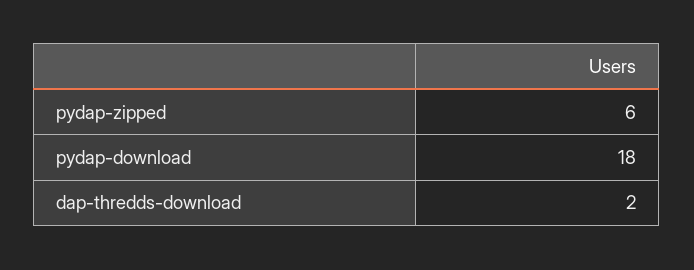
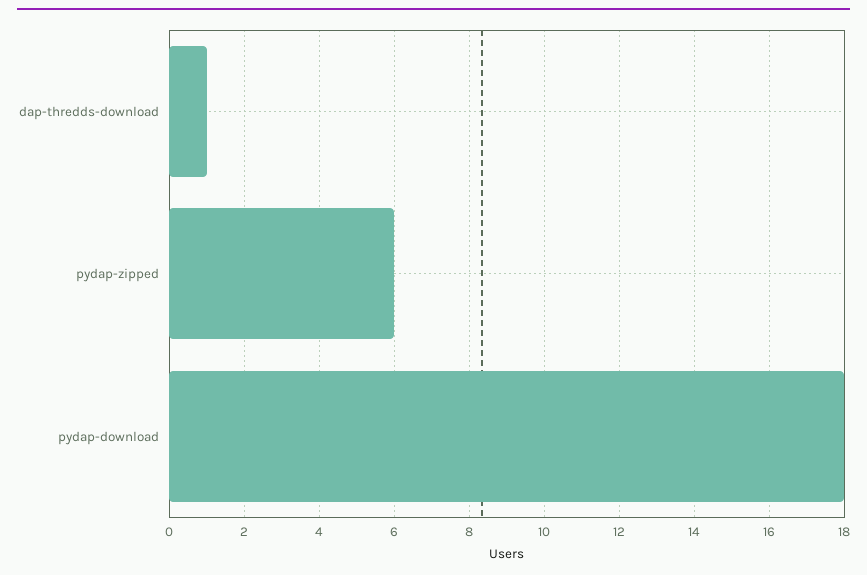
dap-thredds-download: 2 -> 1

